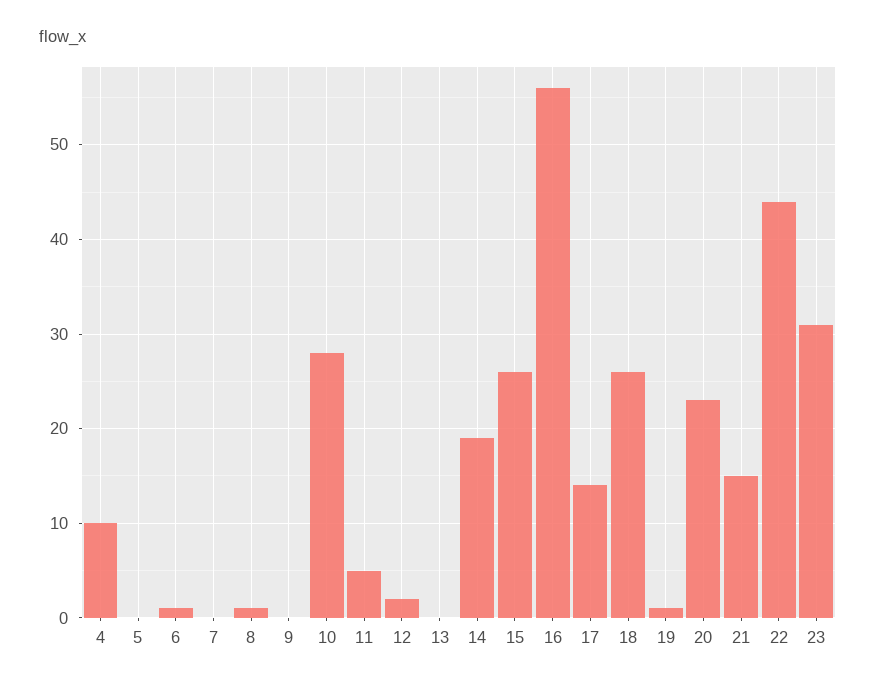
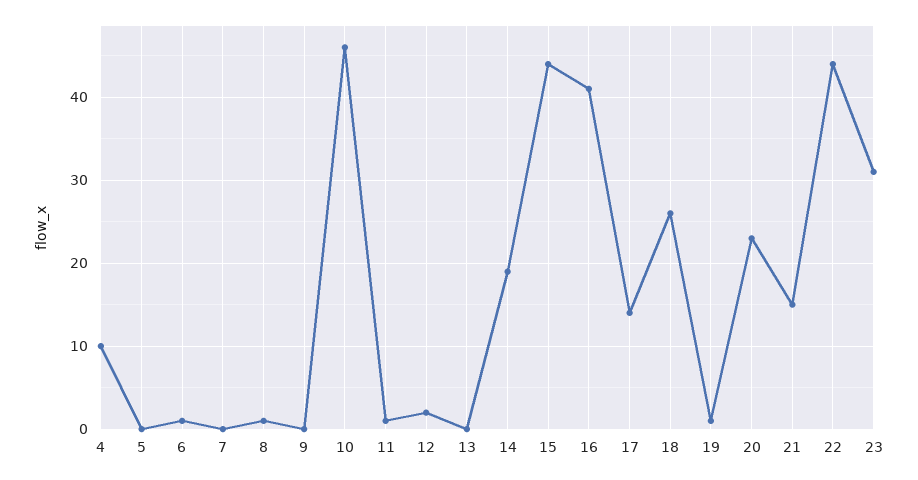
10: 28 -> 46
11: 5 -> 1
15: 26 -> 44
16: 56 -> 41

